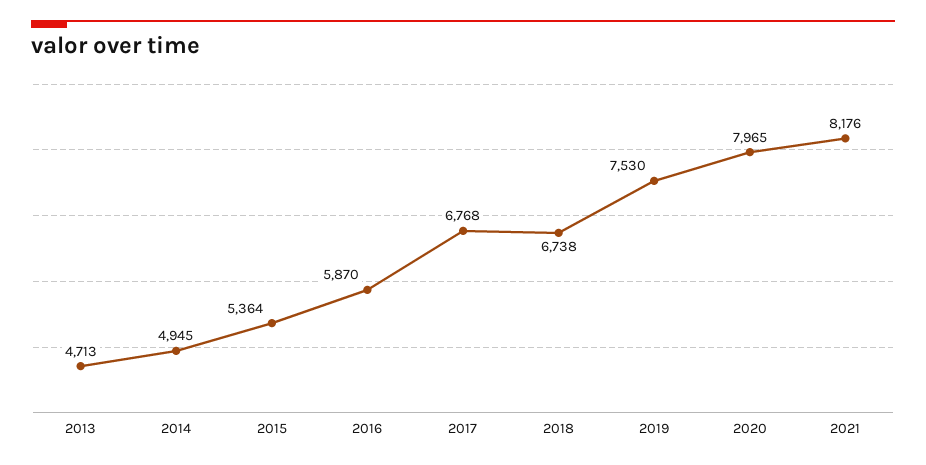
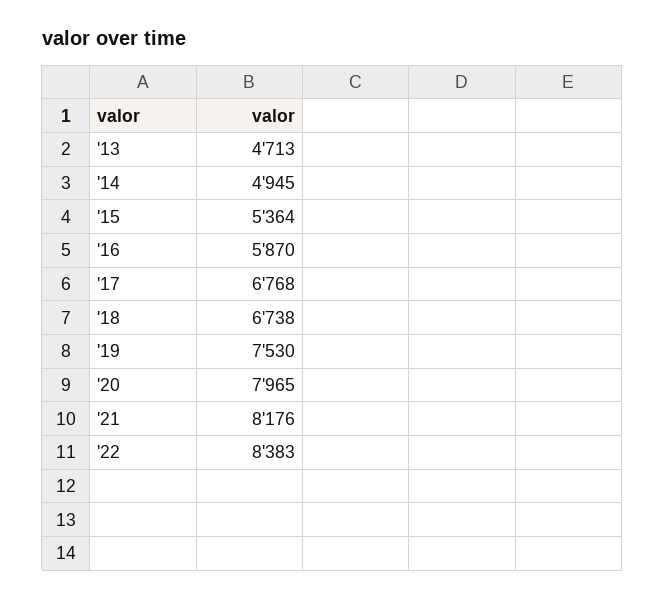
'22: none -> 8383

